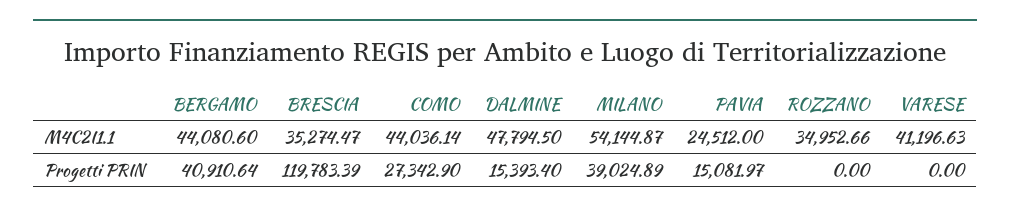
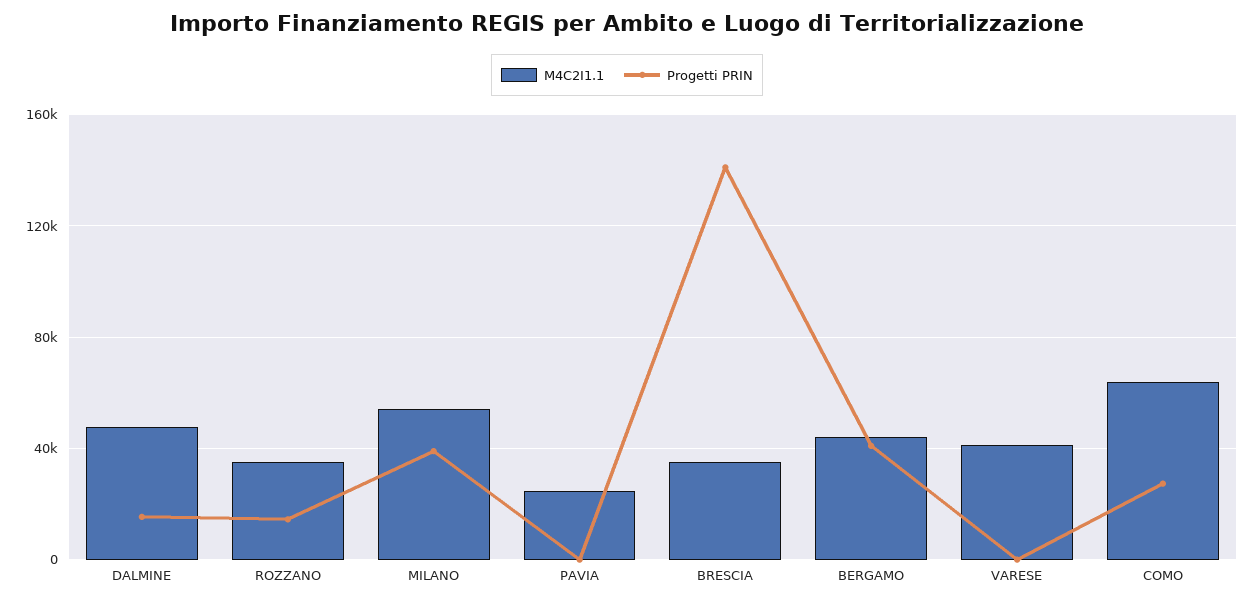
M4C2I1.1, COMO: 44036.14 -> 65000
Progetti PRIN, BRESCIA: 119783.39 -> 140000
Progetti PRIN, PAVIA: 15081.97 -> 0
Progetti PRIN, ROZZANO: 0 -> 15000

